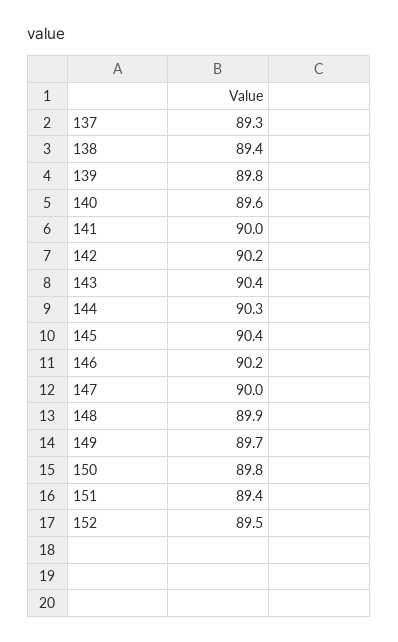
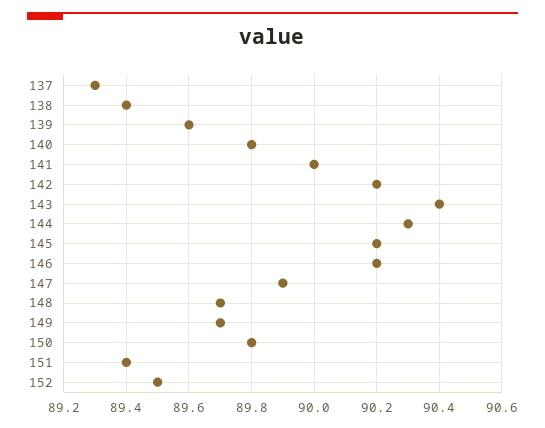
139: 89.8 -> 89.6
140: 89.6 -> 89.8
145: 90.4 -> 90.2
147: 90 -> 89.9
148: 89.9 -> 89.7

